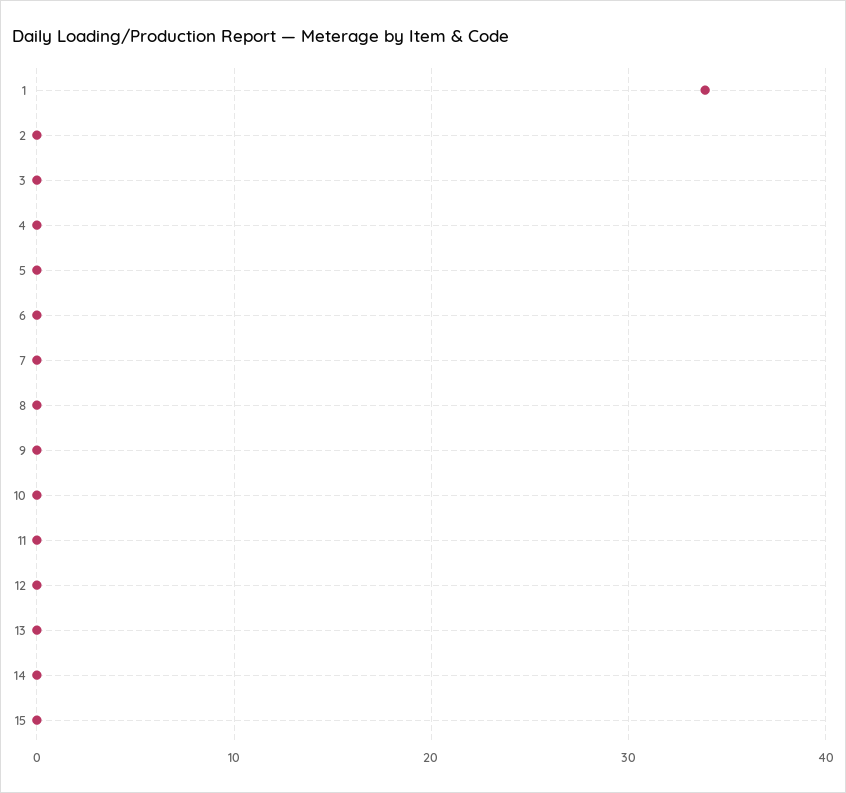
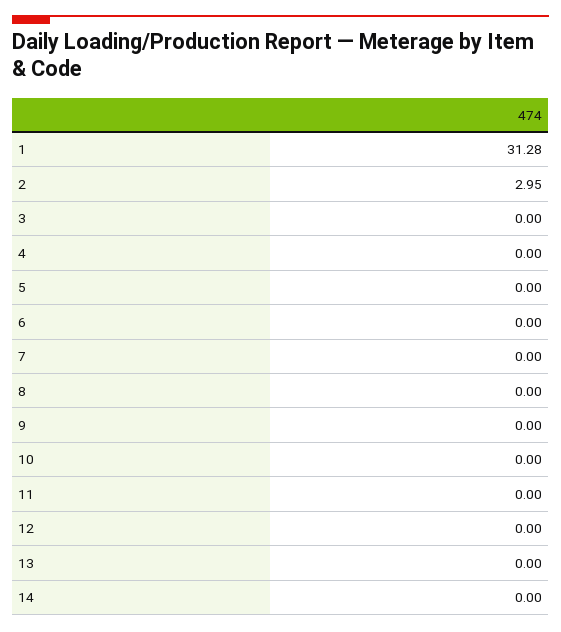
1: 34 -> 31.28
2: 0 -> 2.95
15: 0 -> none

